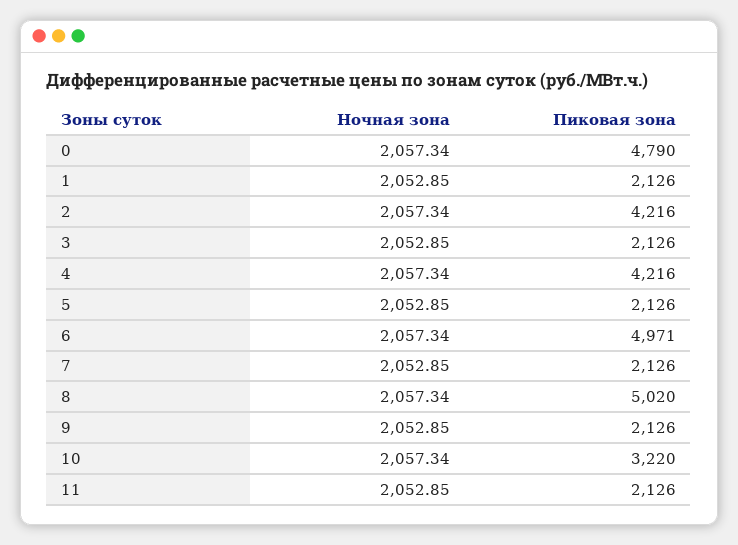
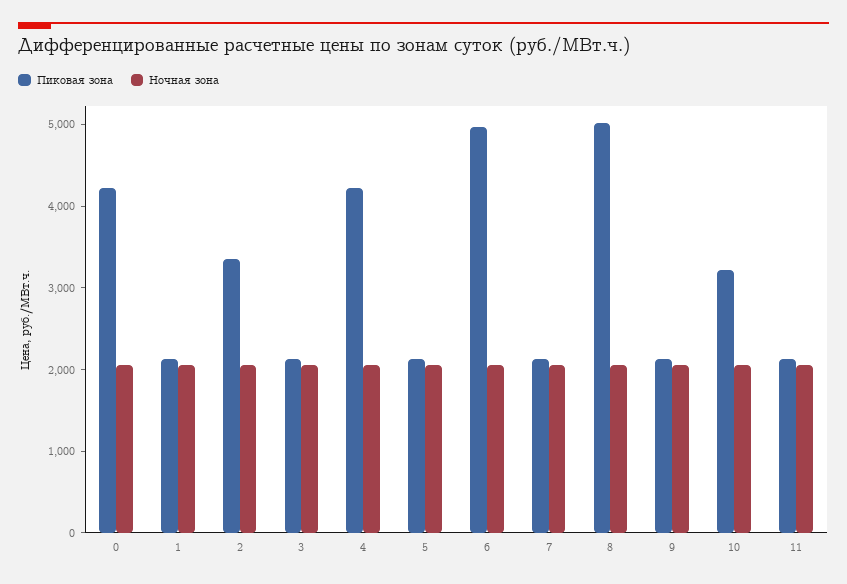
Пиковая зона, 0: 4790 -> 4200
Пиковая зона, 2: 4216 -> 3400

